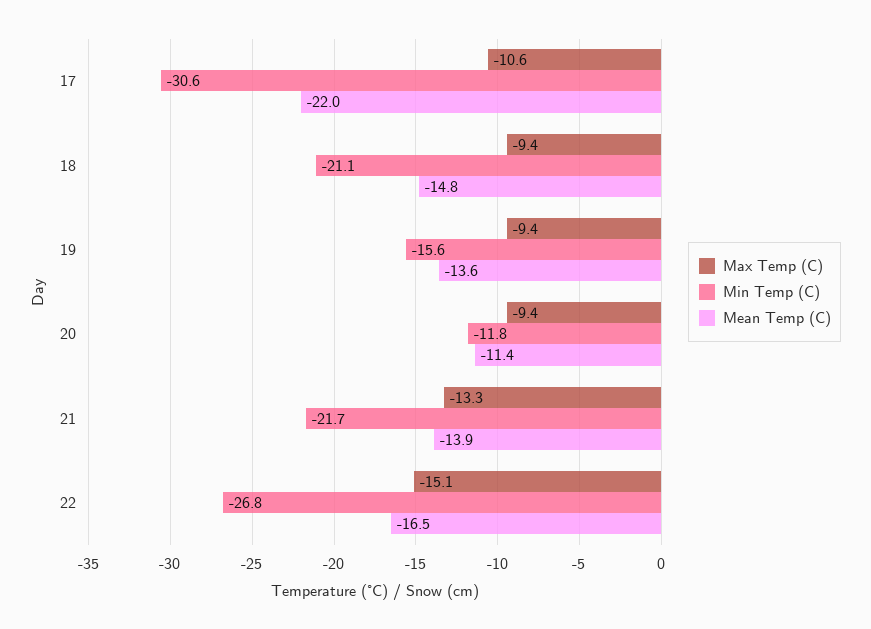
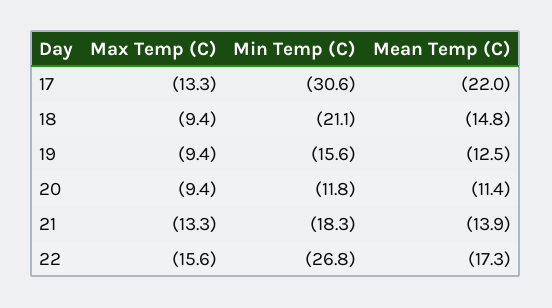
Max Temp (C), 17: -10.6 -> -13.3
Mean Temp (C), 19: -13.6 -> -12.5
Min Temp (C), 21: -21.7 -> -18.3
Max Temp (C), 22: -15.1 -> -15.6
Mean Temp (C), 22: -16.5 -> -17.3

